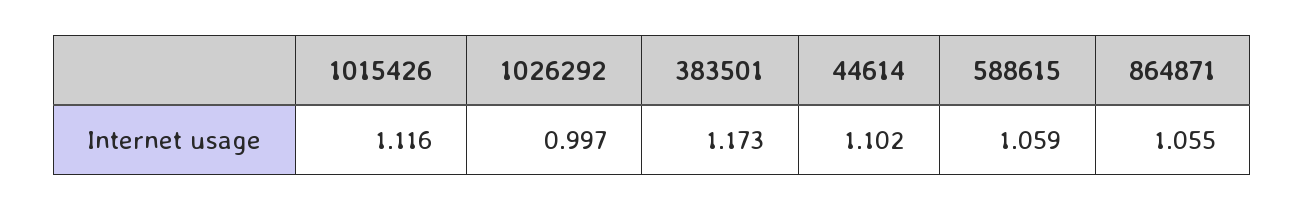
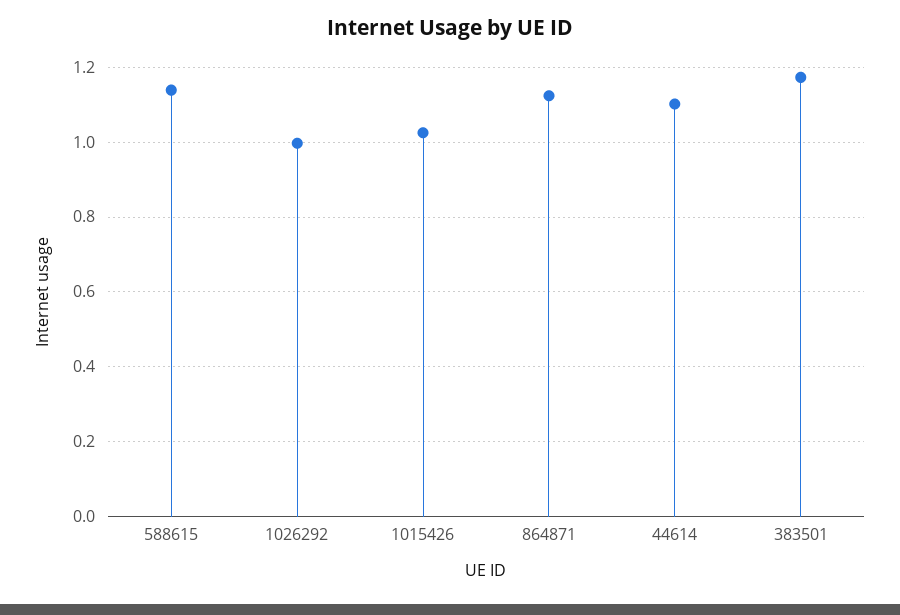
1015426: 1.116 -> 1.02
588615: 1.059 -> 1.14
864871: 1.055 -> 1.12

